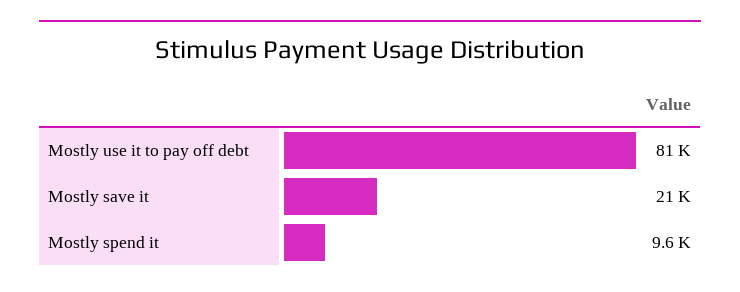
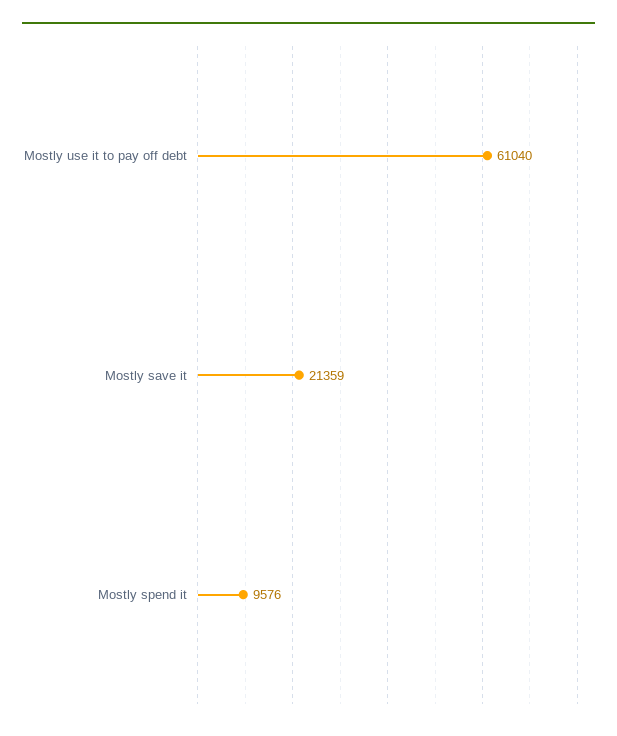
Mostly use it to pay off debt: 81000 -> 61040

